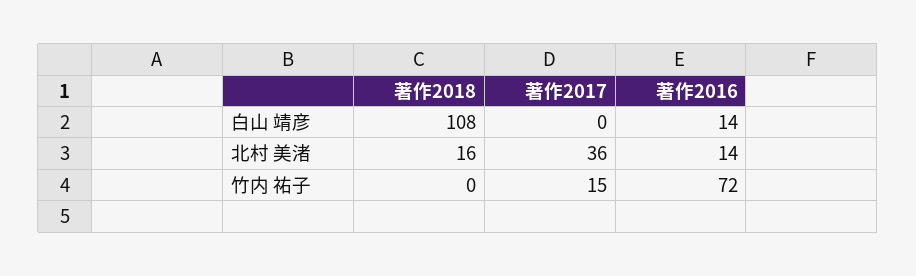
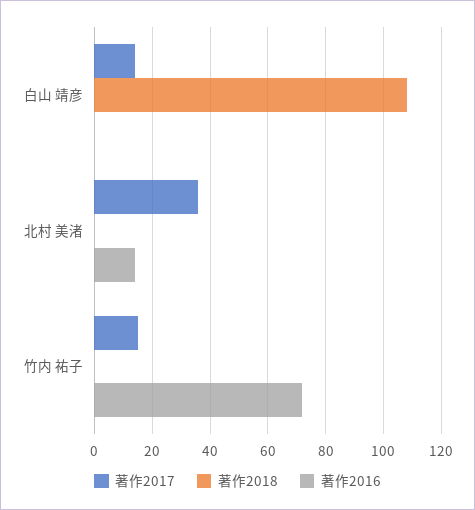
著作2017, 白山 靖彦: 0 -> 15
著作2016, 白山 靖彦: 14 -> 0
著作2018, 北村 美渚: 16 -> 0

